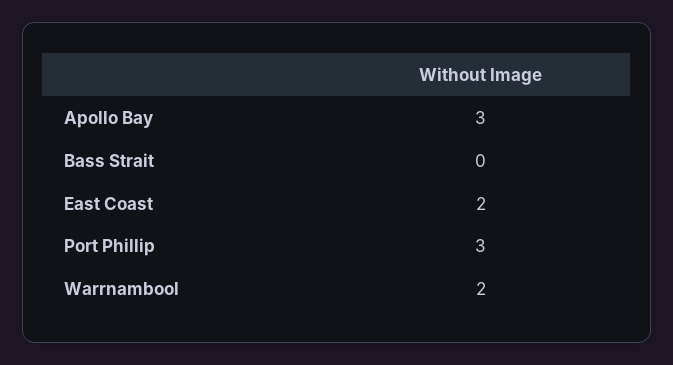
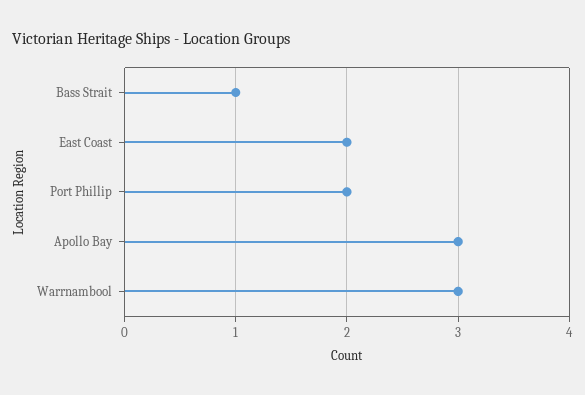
Bass Strait: 0 -> 1
Port Phillip: 3 -> 2
Warrnambool: 2 -> 3

